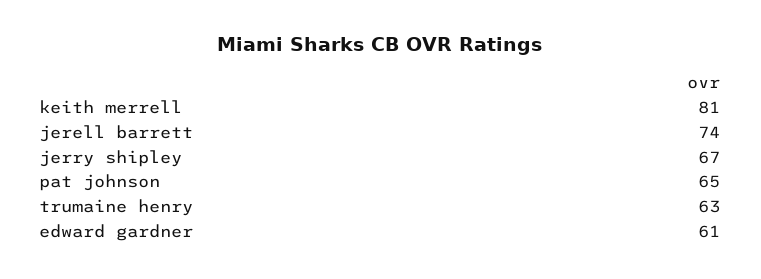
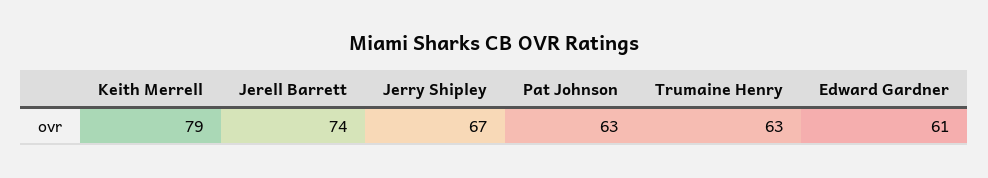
keith merrell: 81 -> 79
pat johnson: 65 -> 63

